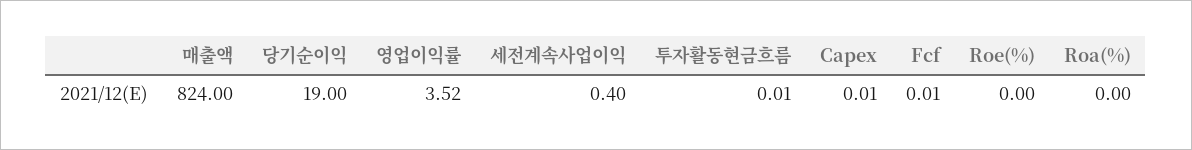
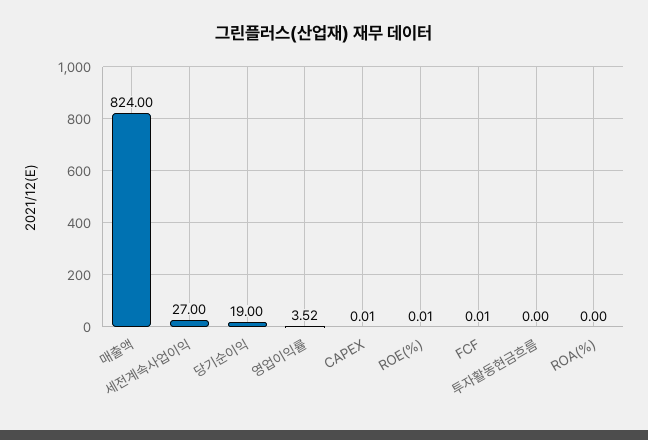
세전계속사업이익: 0.4 -> 27
투자활동현금흐름: 0.01 -> 0
Roe(%): 0 -> 0.01

